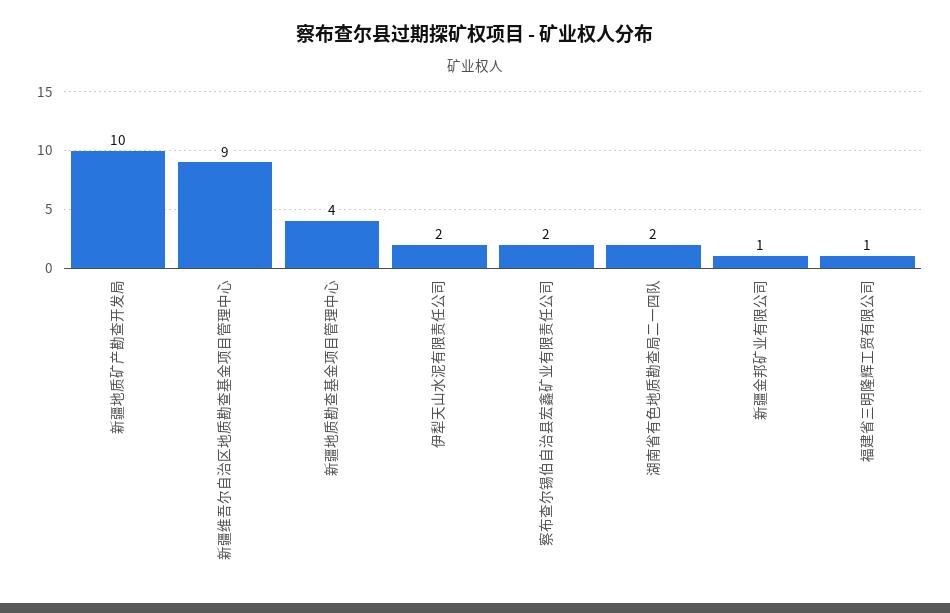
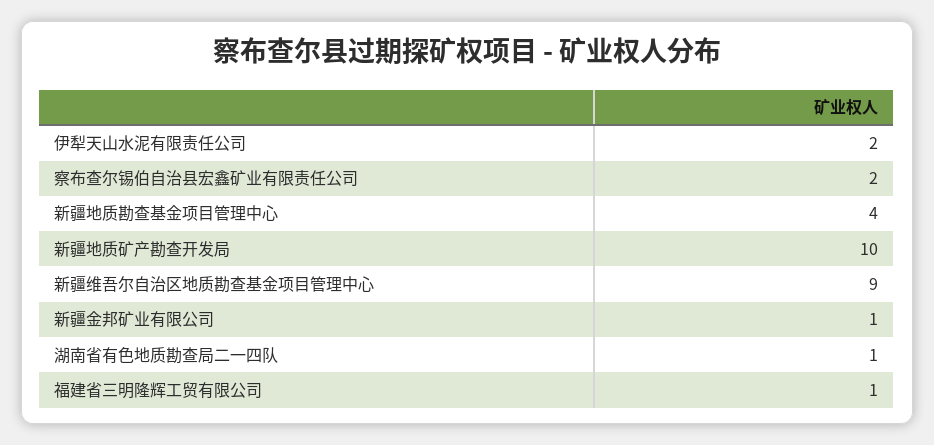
湖南省有色地质勘查局二一四队: 2 -> 1

